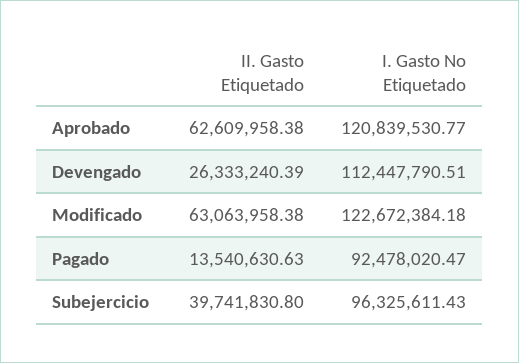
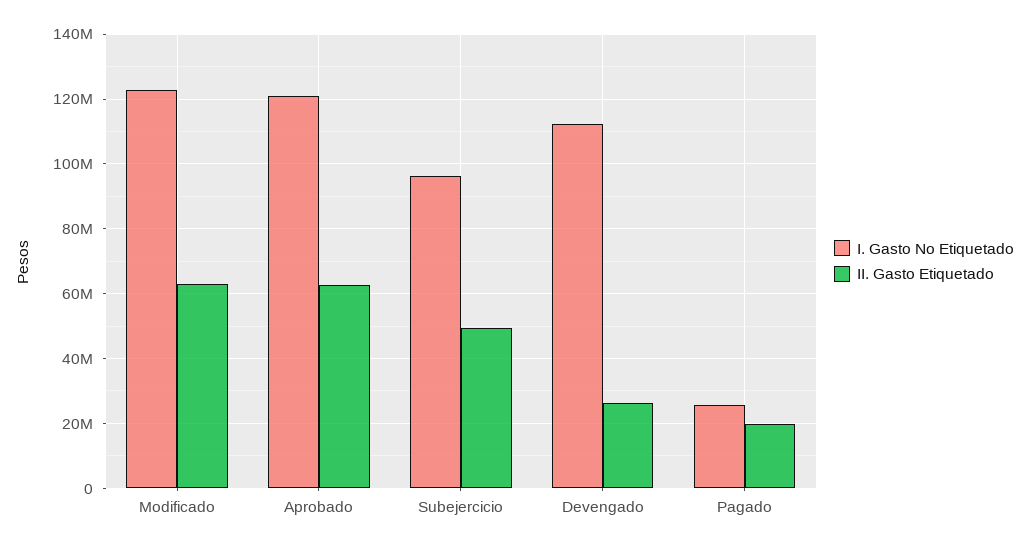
II. Gasto Etiquetado, Pagado: 13540630.63 -> 20000000
I. Gasto No Etiquetado, Pagado: 92478020.47 -> 26000000
II. Gasto Etiquetado, Subejercicio: 39741830.8 -> 50000000

